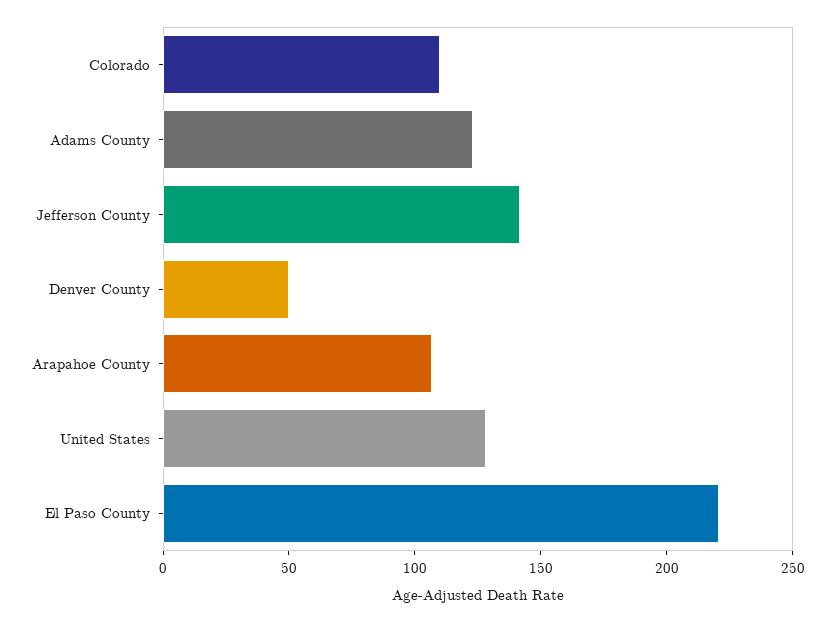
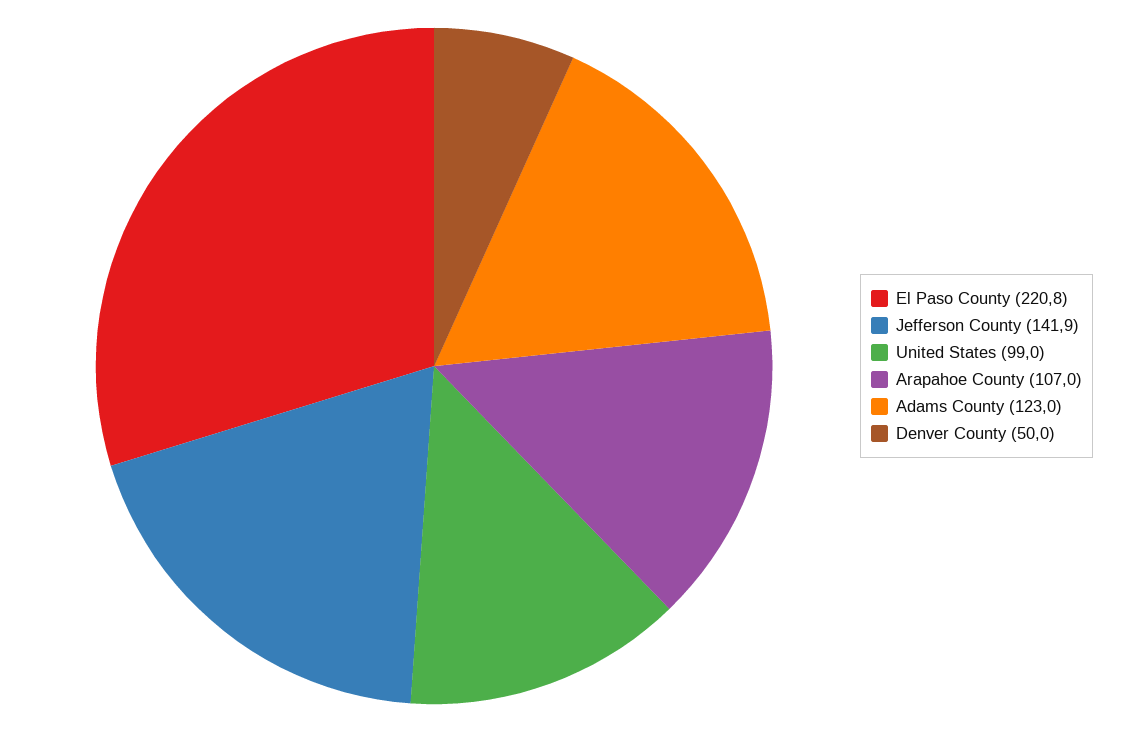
Colorado: 110 -> none
United States: 130 -> 99

